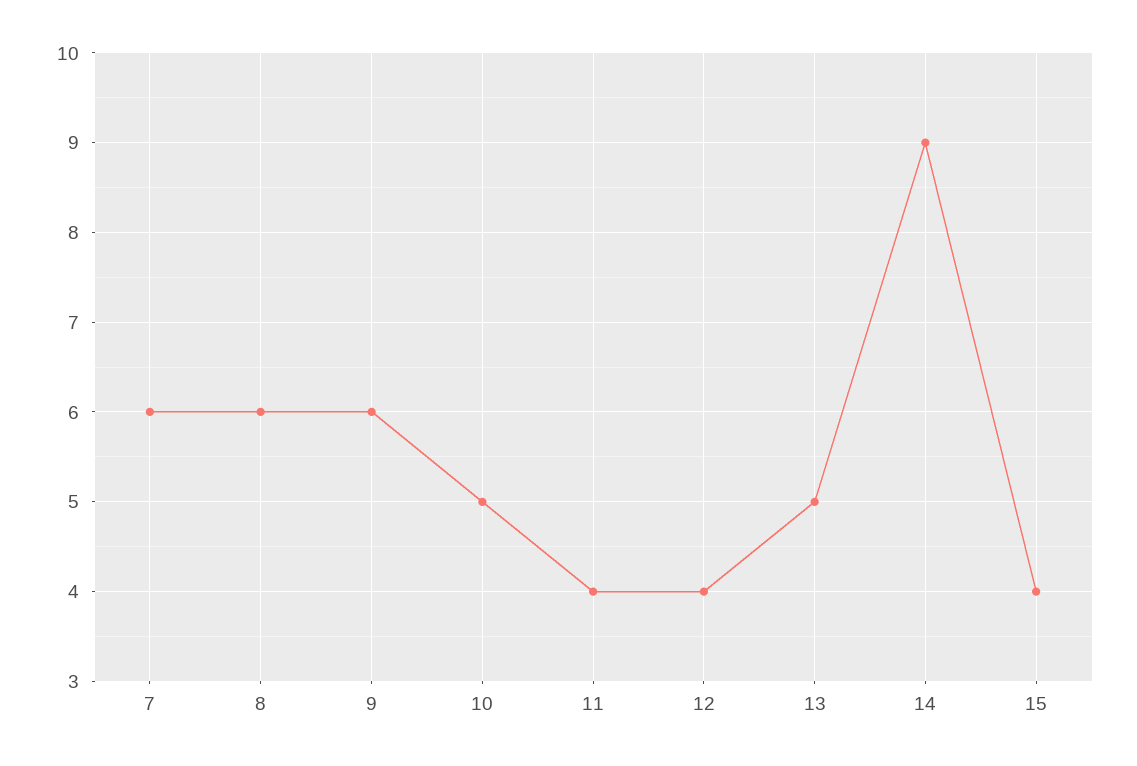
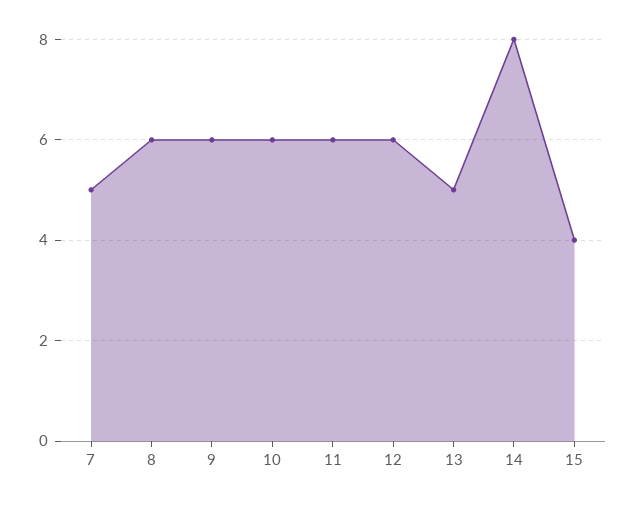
7: 6 -> 5
10: 5 -> 6
11: 4 -> 6
12: 4 -> 6
14: 9 -> 8

